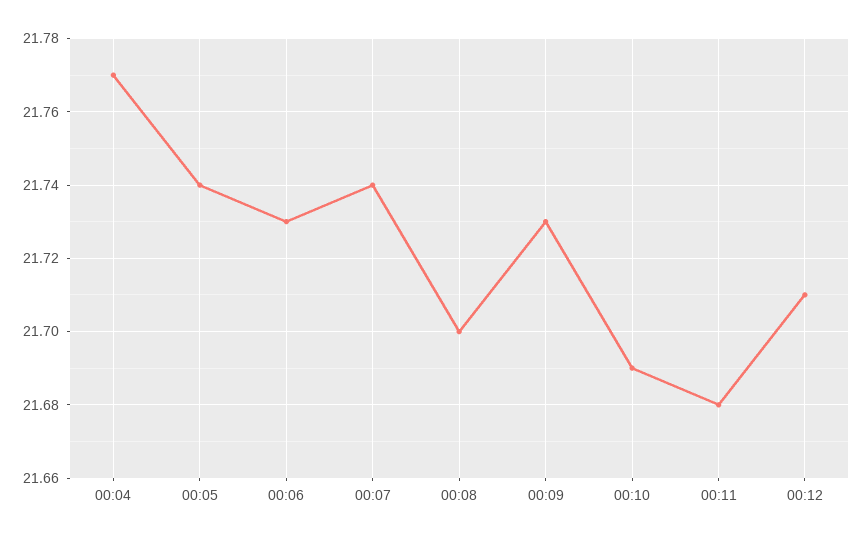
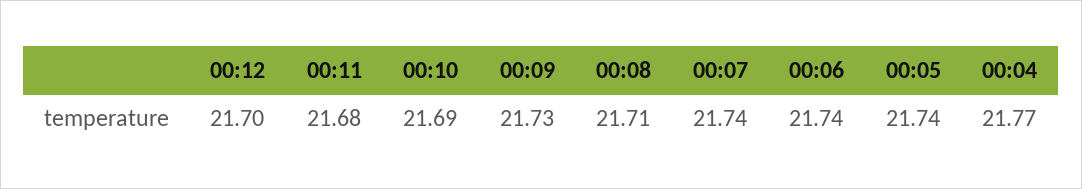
00:06: 21.73 -> 21.74
00:08: 21.7 -> 21.71
00:12: 21.71 -> 21.7

